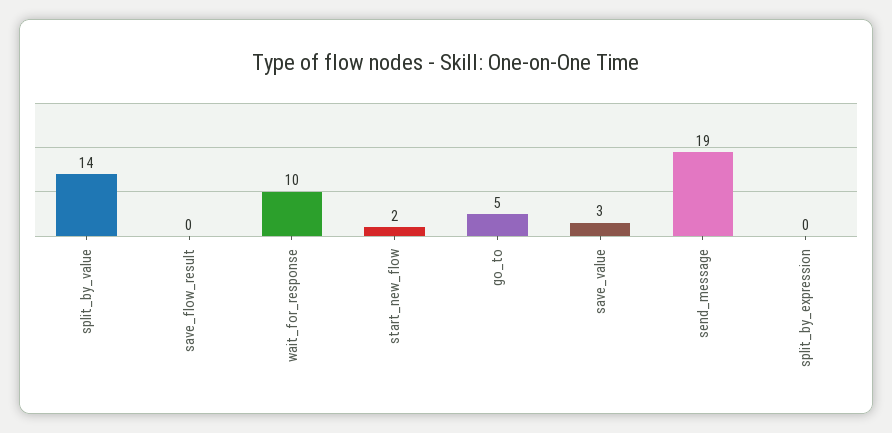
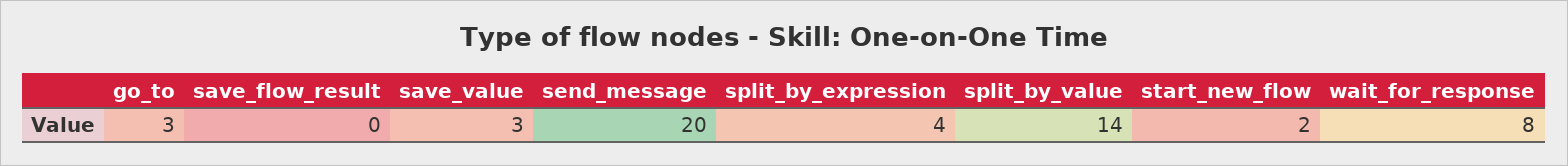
wait_for_response: 10 -> 8
go_to: 5 -> 3
send_message: 19 -> 20
split_by_expression: 0 -> 4

